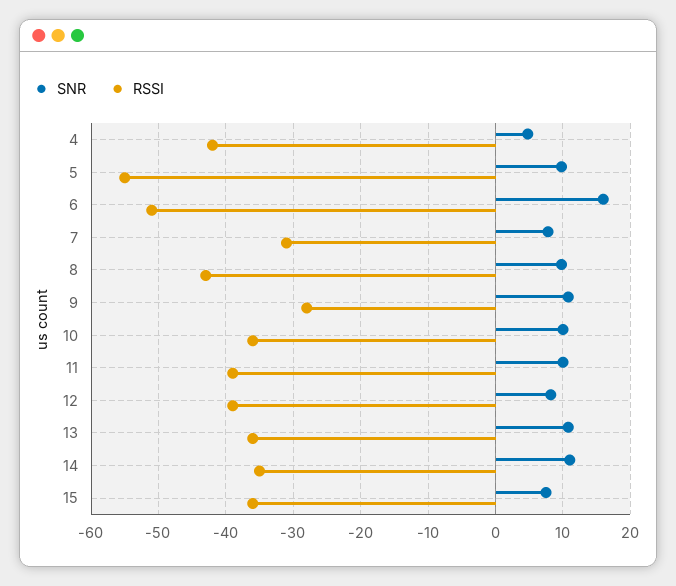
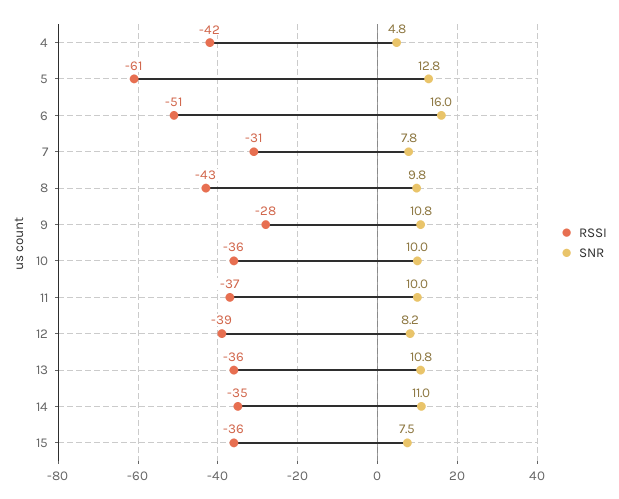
SNR, 5: 10 -> 12.8
RSSI, 5: -55 -> -61
RSSI, 11: -39 -> -37

